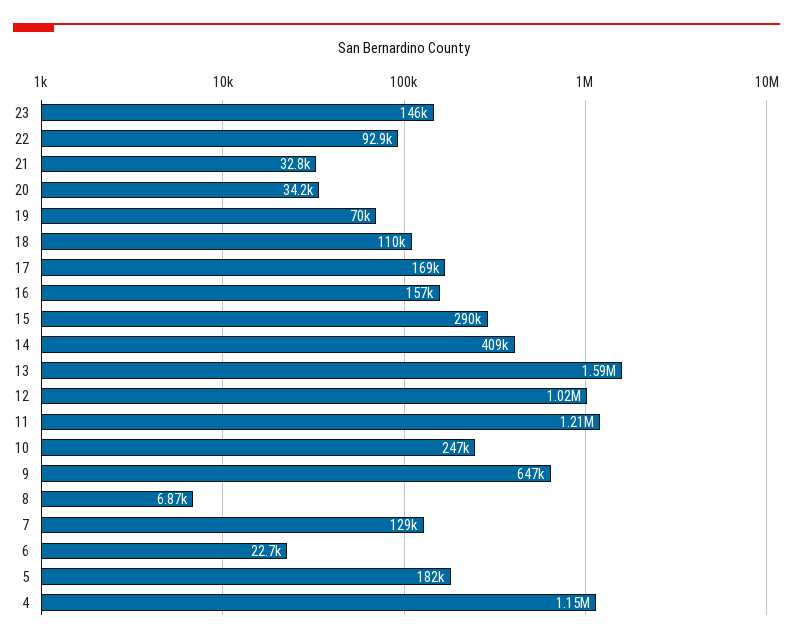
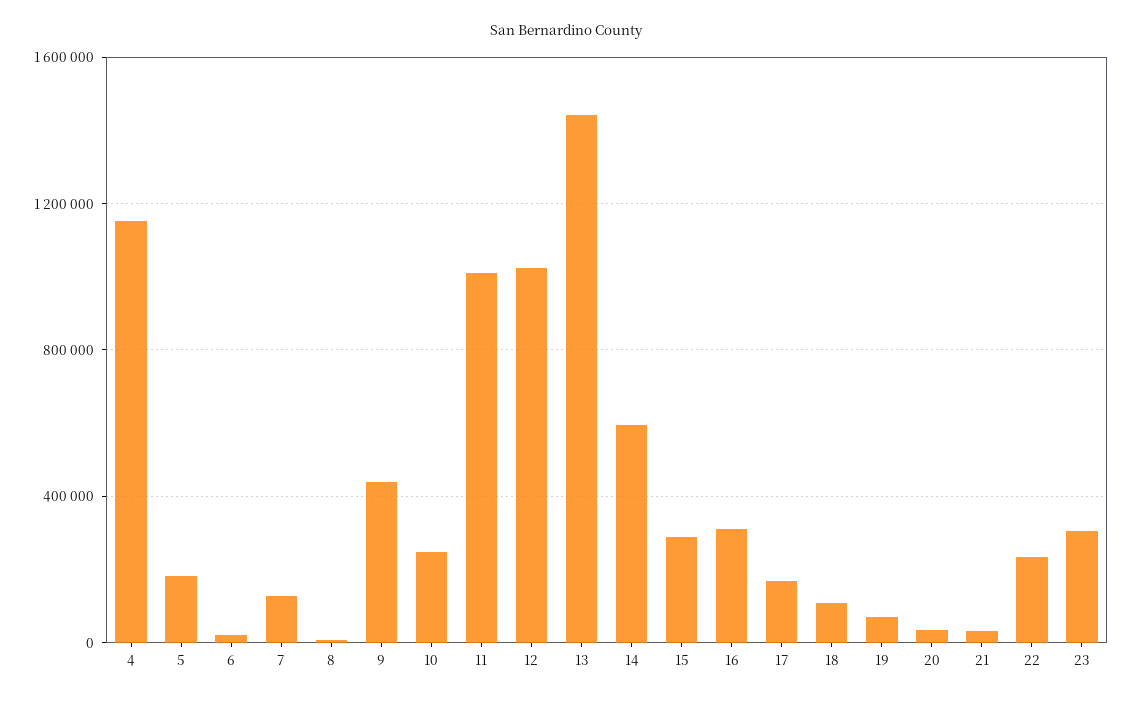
23: 146000 -> 300000
22: 92900 -> 250000
16: 157000 -> 300000
14: 409000 -> 600000
13: 1590000 -> 1450000
11: 1210000 -> 1000000
9: 647000 -> 450000

